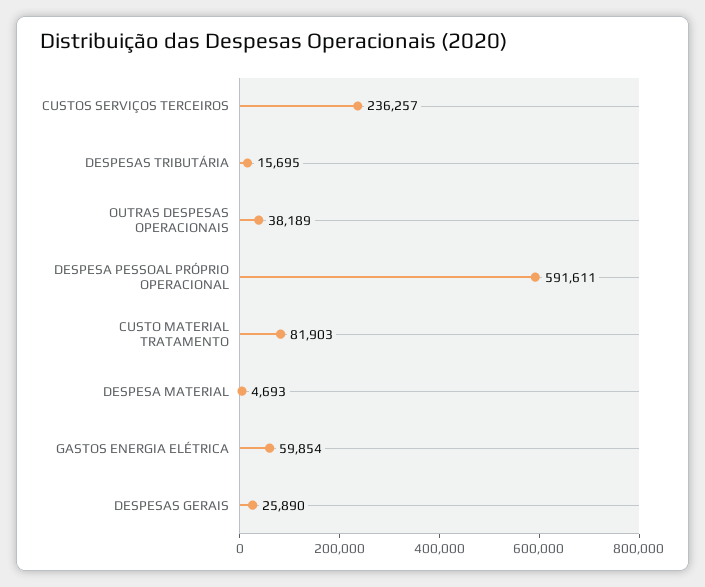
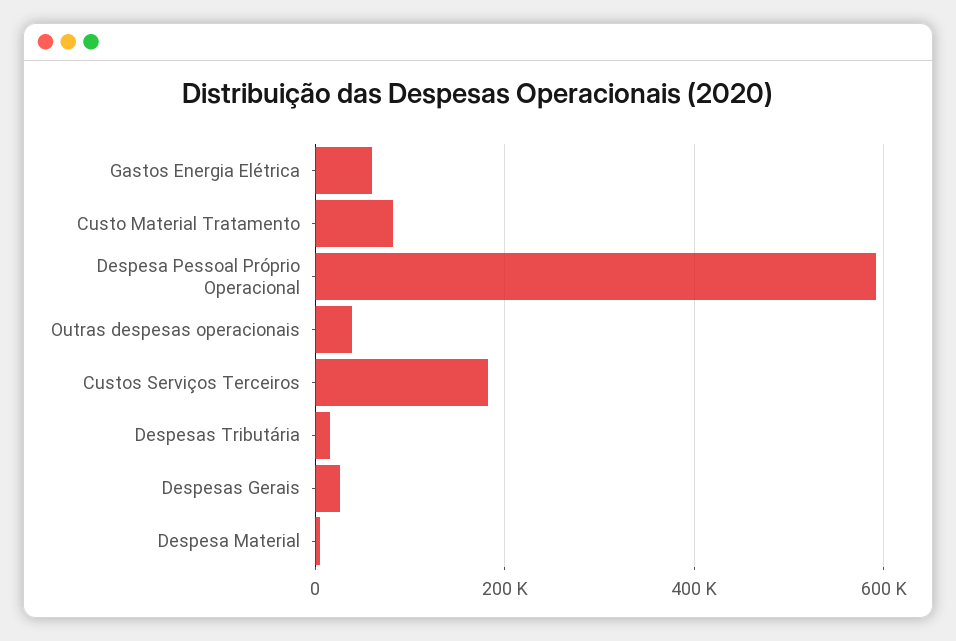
CUSTOS SERVIÇOS TERCEIROS: 236257 -> 180000

